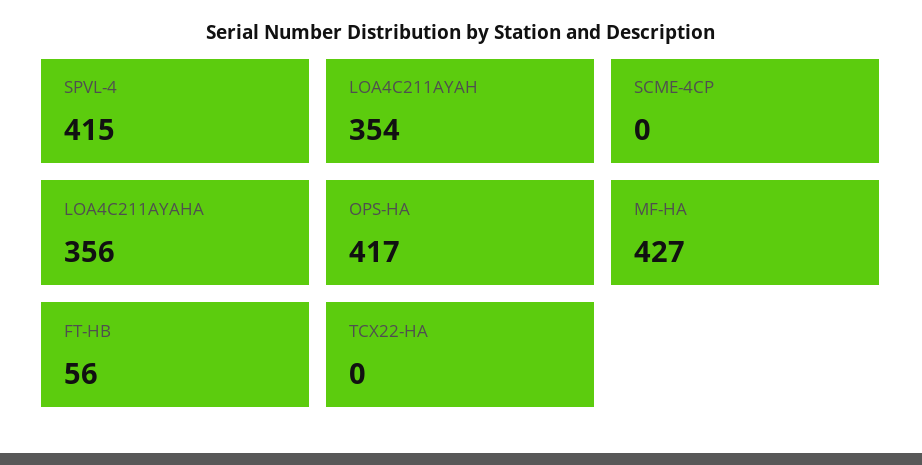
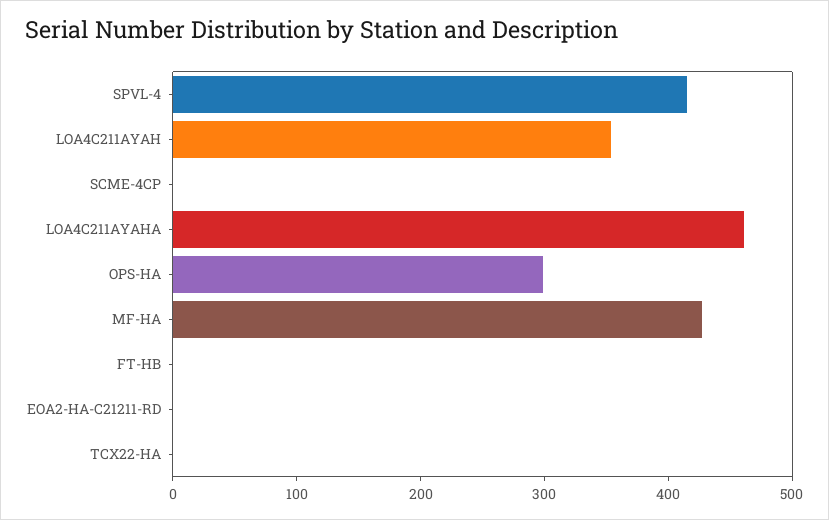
LOA4C211AYAHA: 356 -> 460
OPS-HA: 417 -> 300
FT-HB: 56 -> 0
EOA2-HA-C21211-RD: none -> 0

